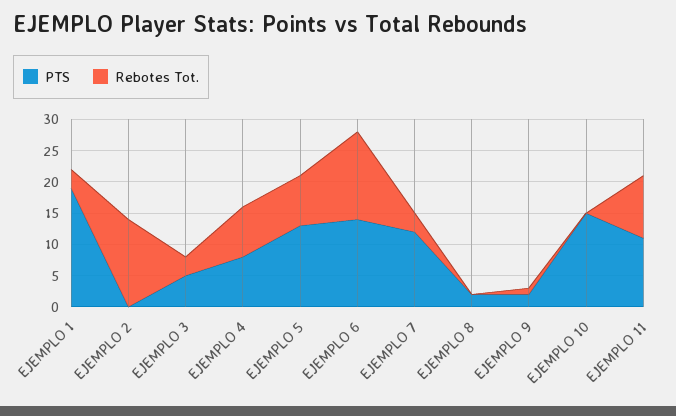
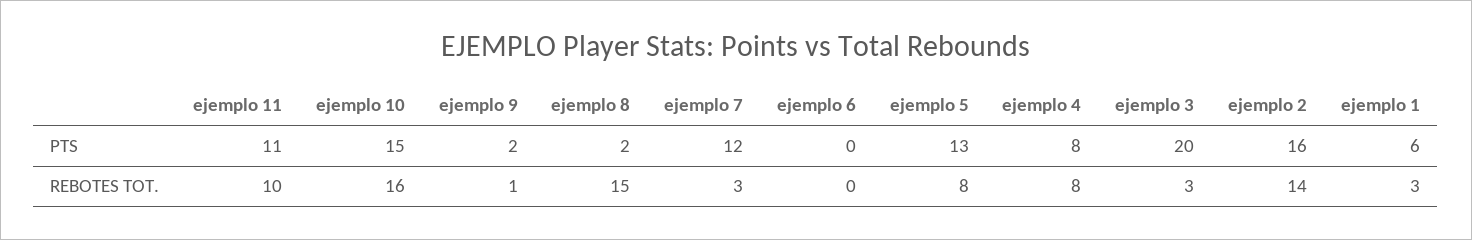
PTS, EJEMPLO 1: 20 -> 6
PTS, EJEMPLO 2: 0 -> 16
PTS, EJEMPLO 3: 5 -> 20
PTS, EJEMPLO 6: 15 -> 0
Rebotes Tot., EJEMPLO 6: 15 -> 0
Rebotes Tot., EJEMPLO 8: 0 -> 15
Rebotes Tot., EJEMPLO 10: 0 -> 16

